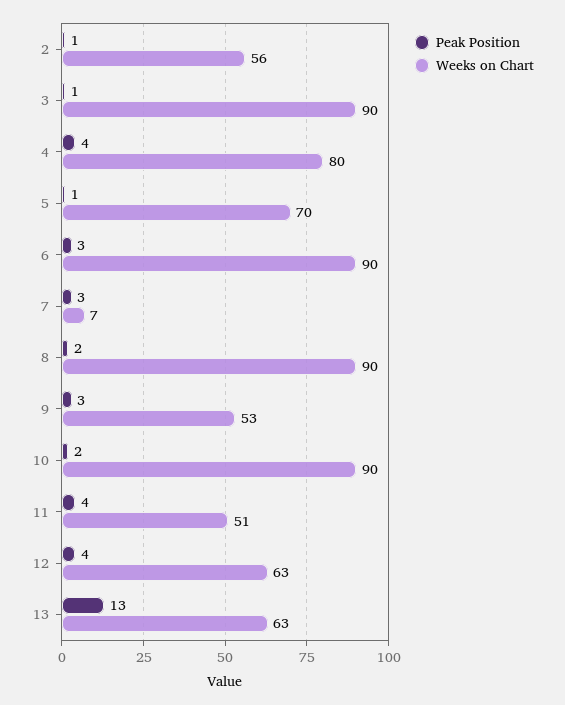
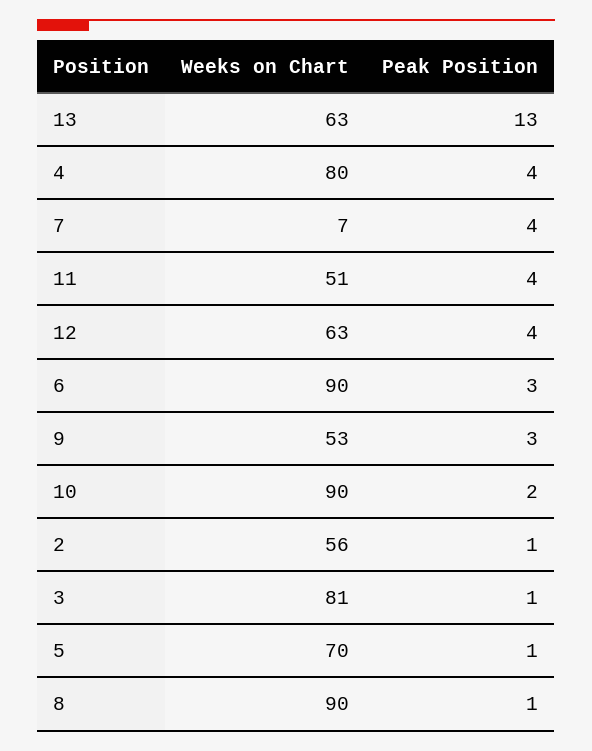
Weeks on Chart, 3: 90 -> 81
Peak Position, 7: 3 -> 4
Peak Position, 8: 2 -> 1

